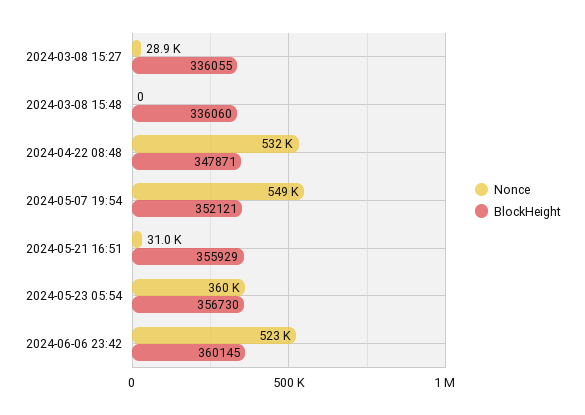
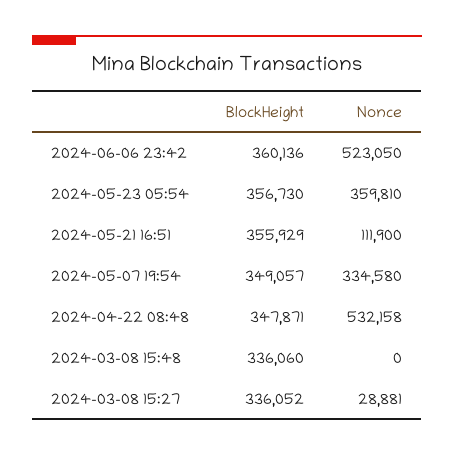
BlockHeight, 2024-03-08 15:27: 336055 -> 336052
Nonce, 2024-05-07 19:54: 549000 -> 334580
BlockHeight, 2024-05-07 19:54: 352121 -> 349057
Nonce, 2024-05-21 16:51: 31000 -> 111900
BlockHeight, 2024-06-06 23:42: 360145 -> 360136

